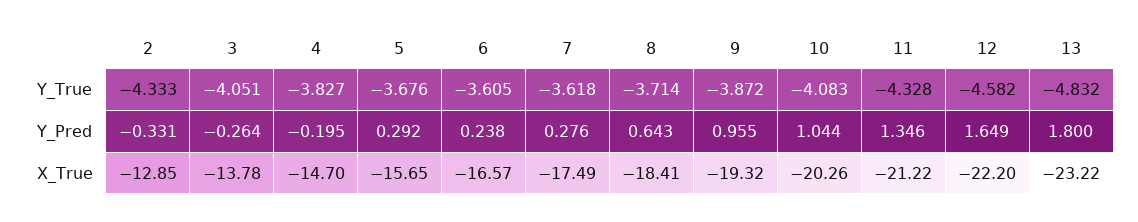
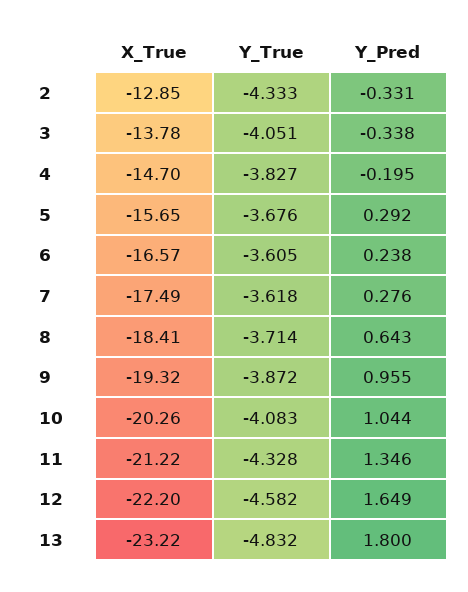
3, Y_Pred: -0.264 -> -0.338

